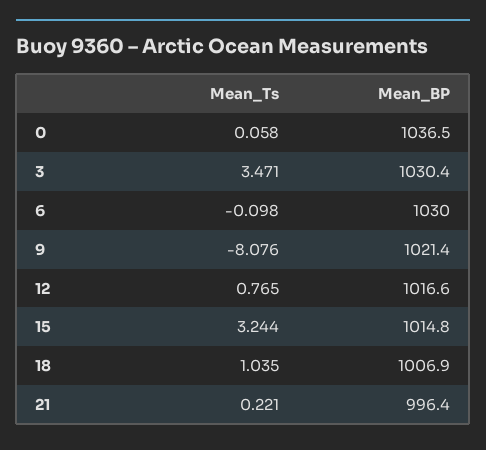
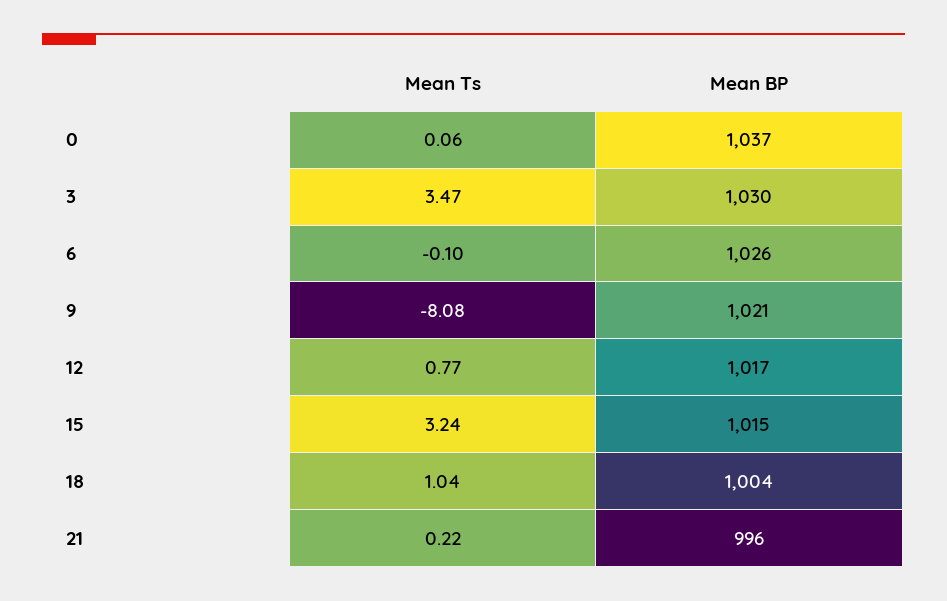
Mean_BP, 6: 1030 -> 1026
Mean_BP, 18: 1006.9 -> 1004

